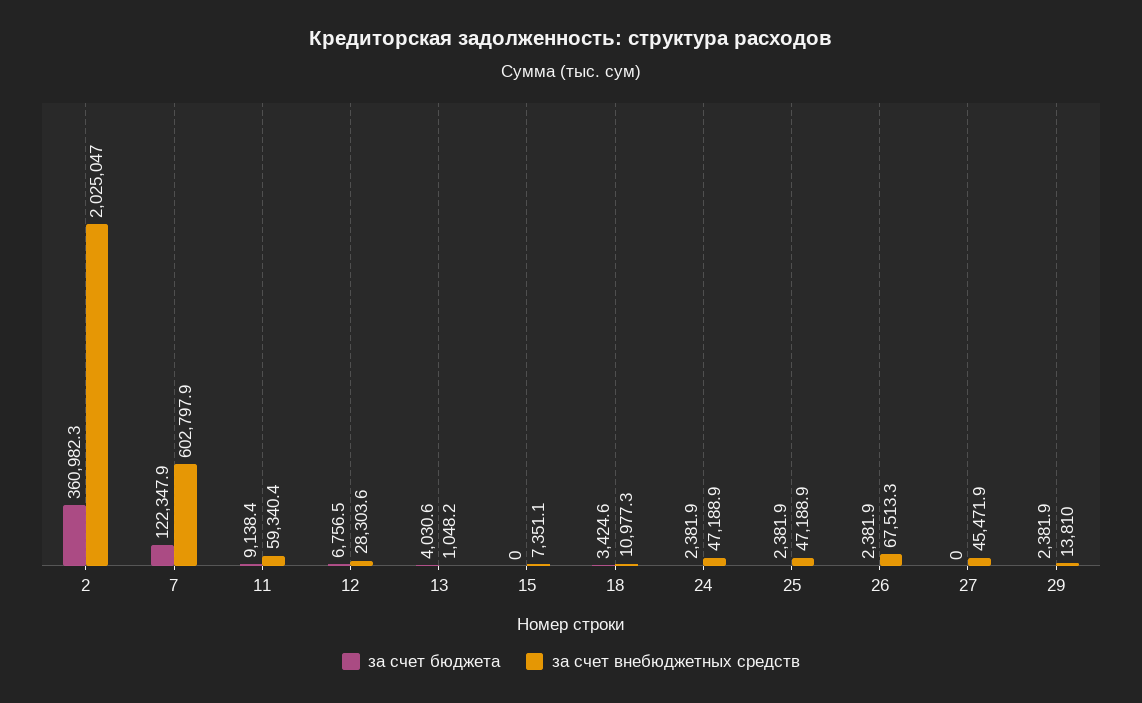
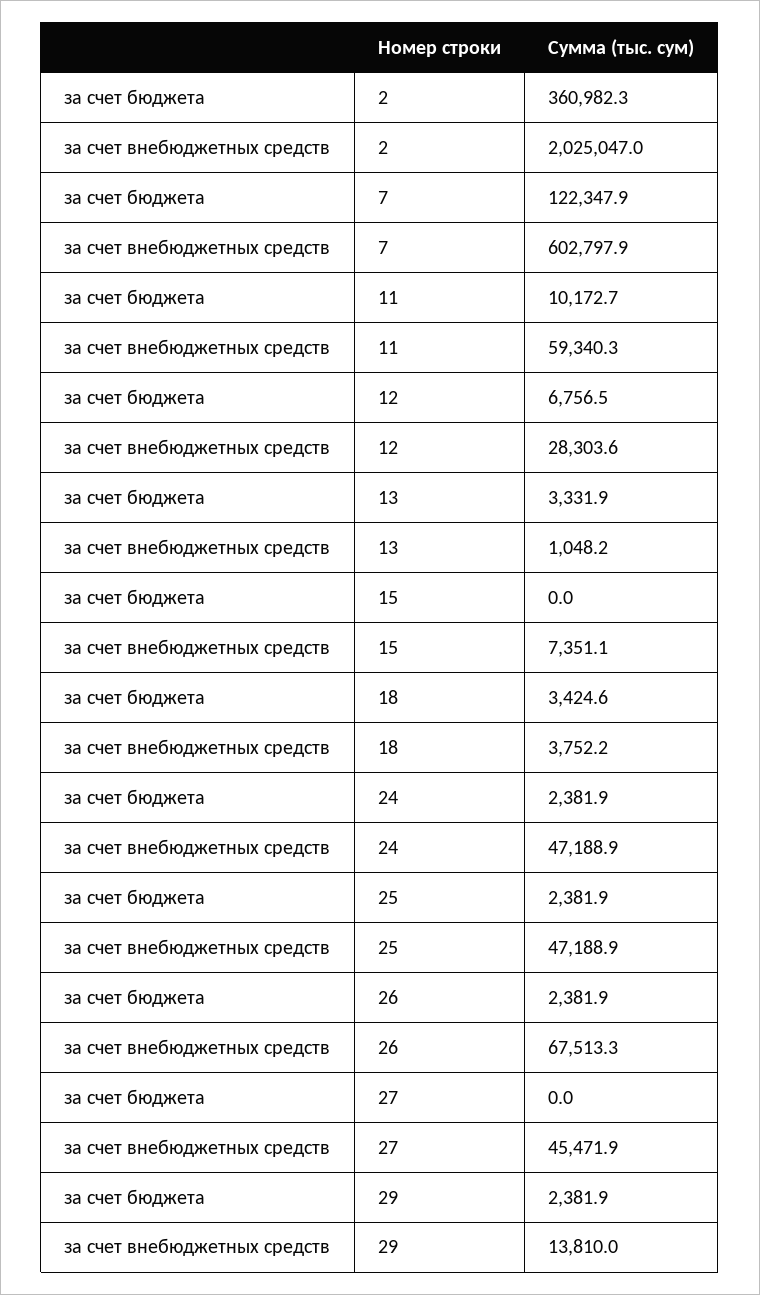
за счет бюджета, 11: 9138.4 -> 10172.7
за счет внебюджетных средств, 11: 59340.4 -> 59340.3
за счет бюджета, 13: 4030.6 -> 3331.9
за счет внебюджетных средств, 18: 10977.3 -> 3752.2

